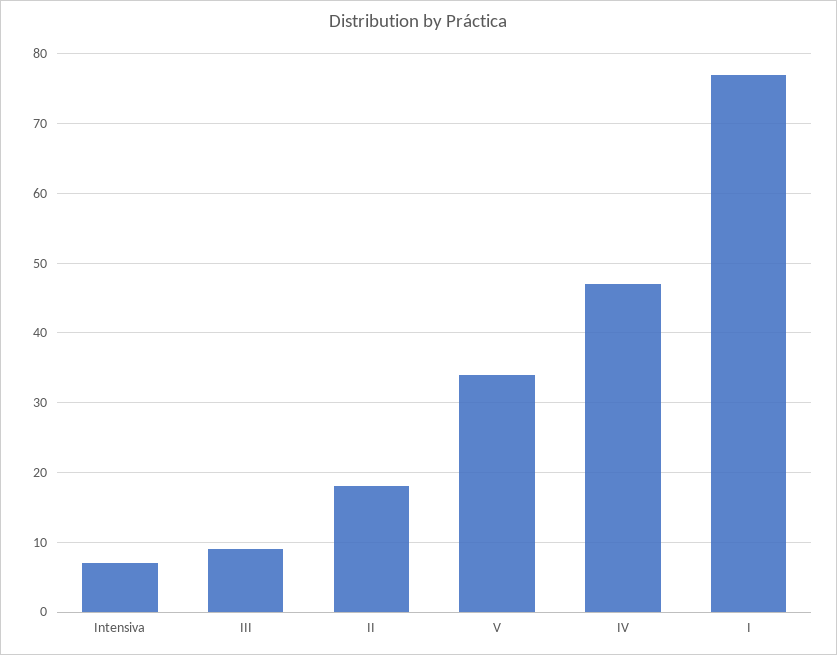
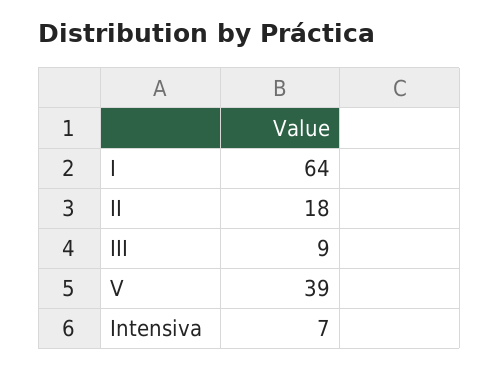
V: 34 -> 39
IV: 47 -> none
I: 77 -> 64

